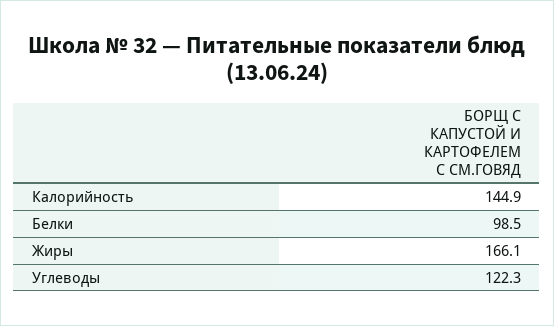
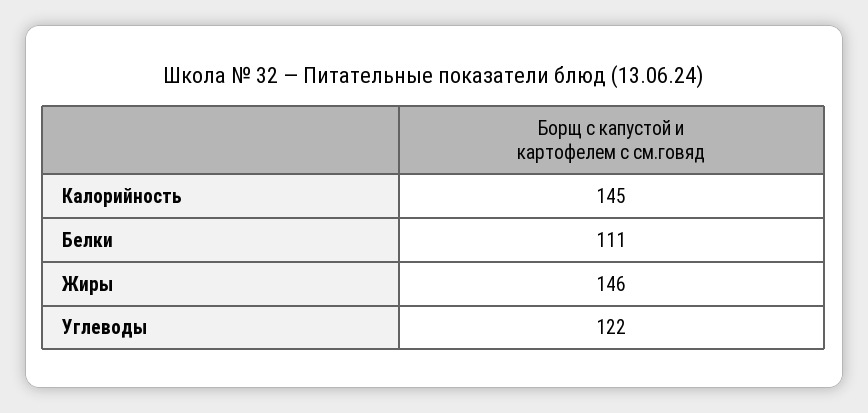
Белки: 98.5 -> 111
Жиры: 166.1 -> 146

